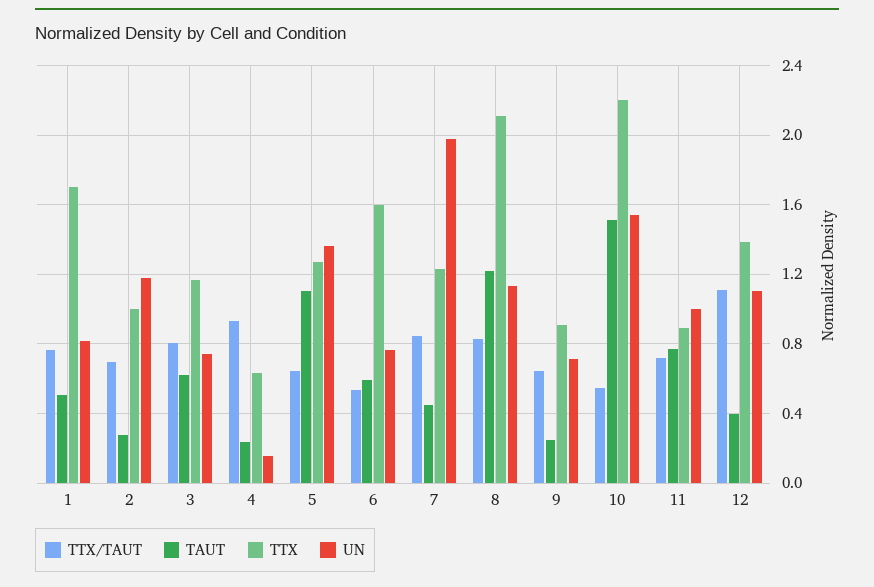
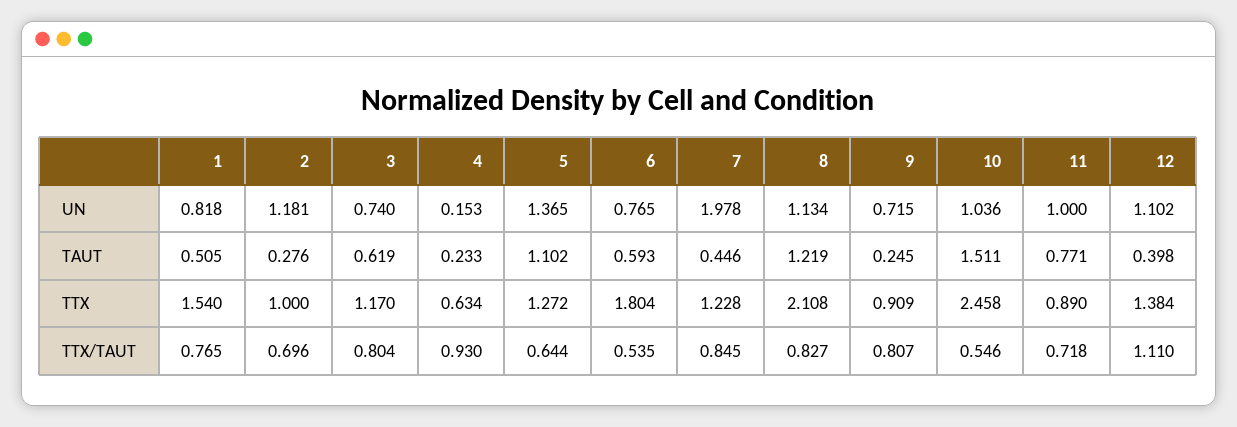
TTX, 1: 1.7 -> 1.54
TTX, 6: 1.6 -> 1.804
TTX/TAUT, 9: 0.65 -> 0.807
TTX, 10: 2.2 -> 2.458
UN, 10: 1.55 -> 1.036

